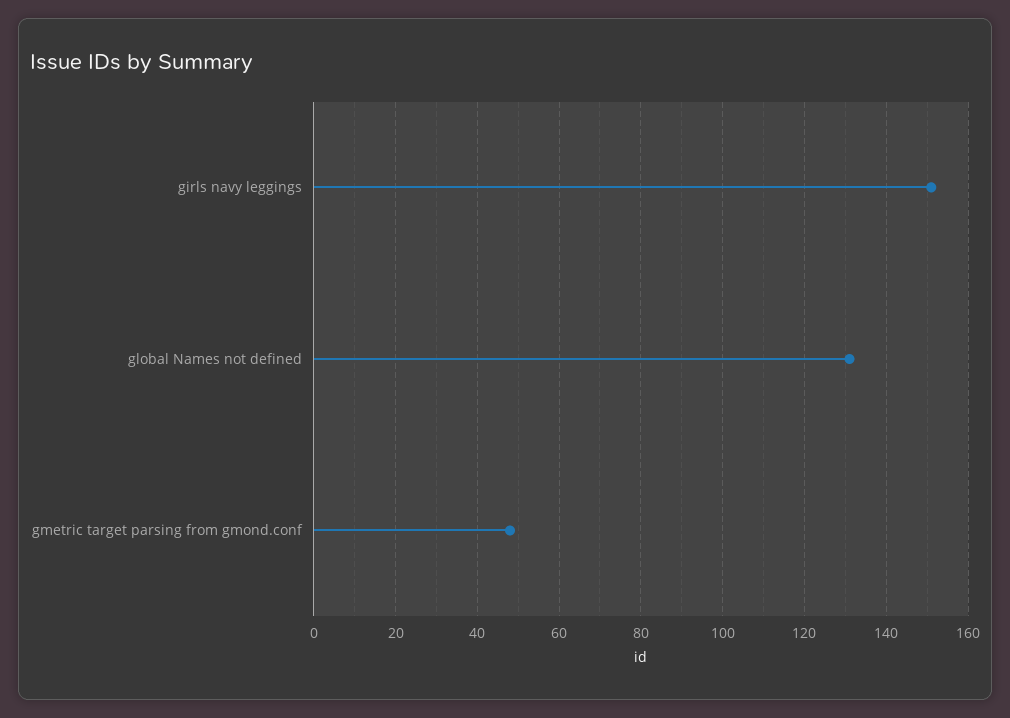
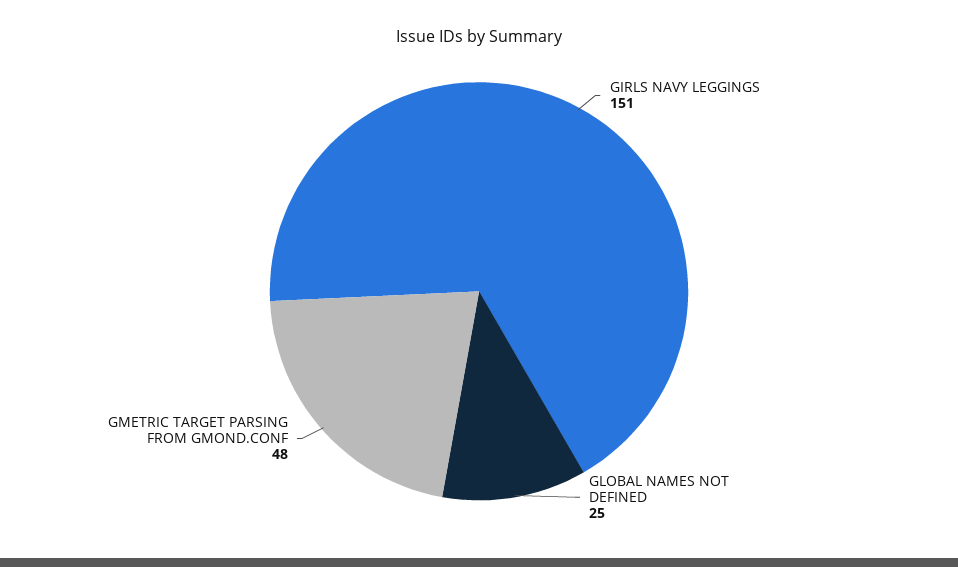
global Names not defined: 130 -> 25

